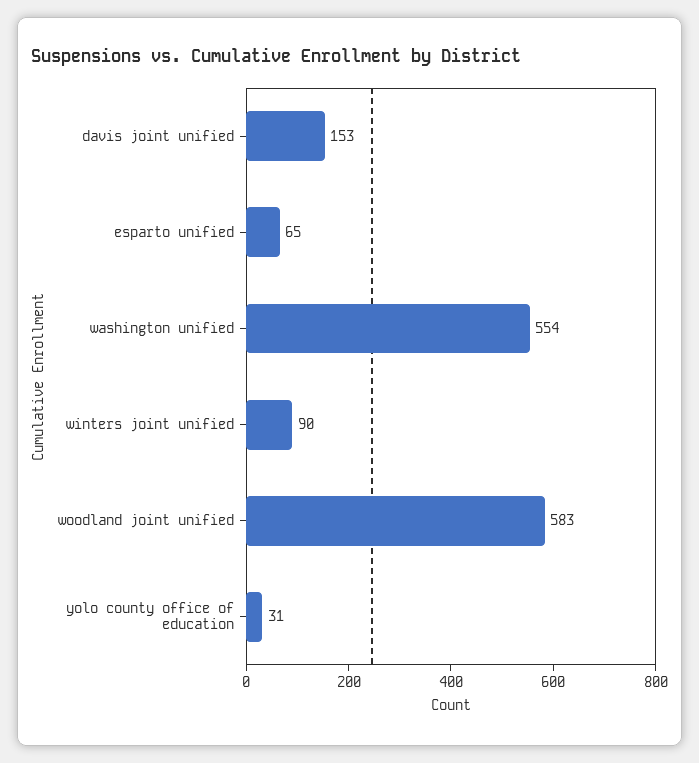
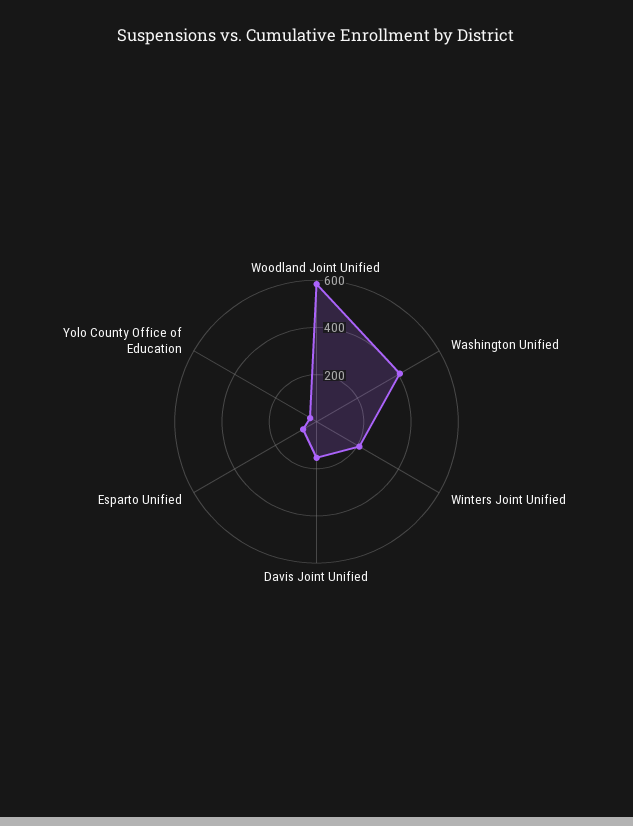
washington unified: 554 -> 400
winters joint unified: 90 -> 200

